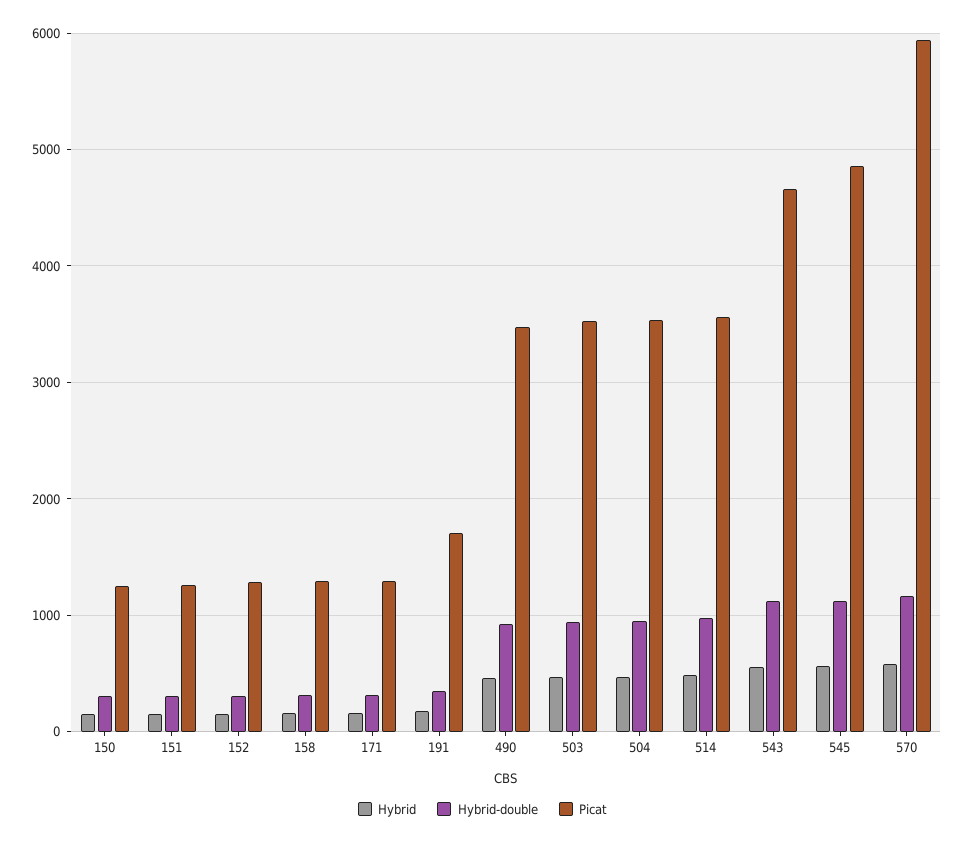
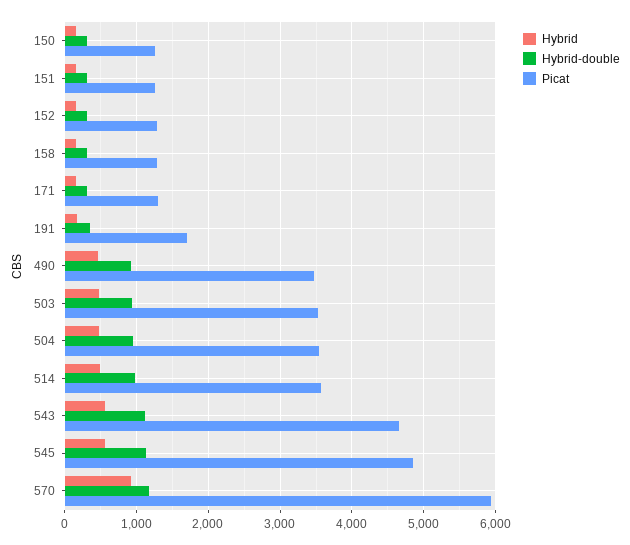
Hybrid, 570: 600 -> 900

